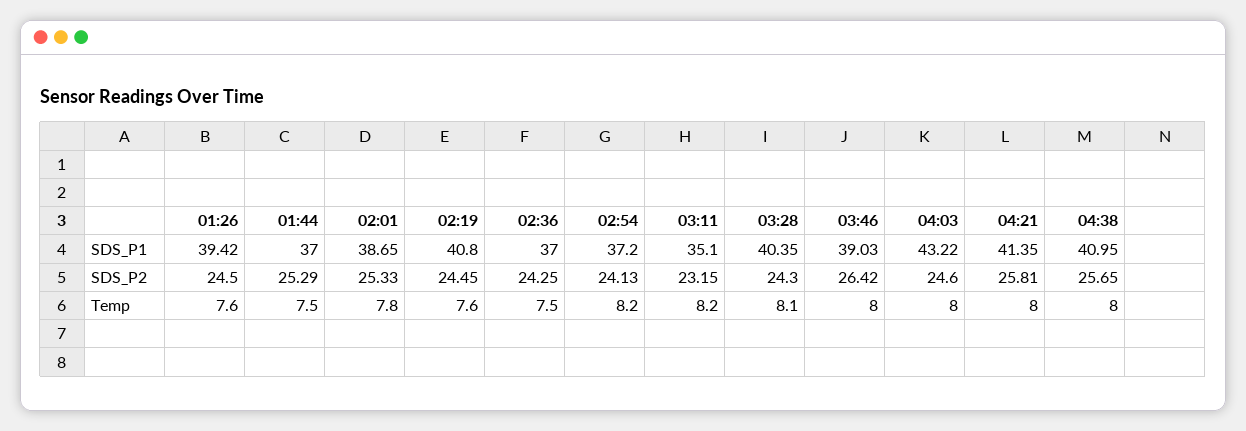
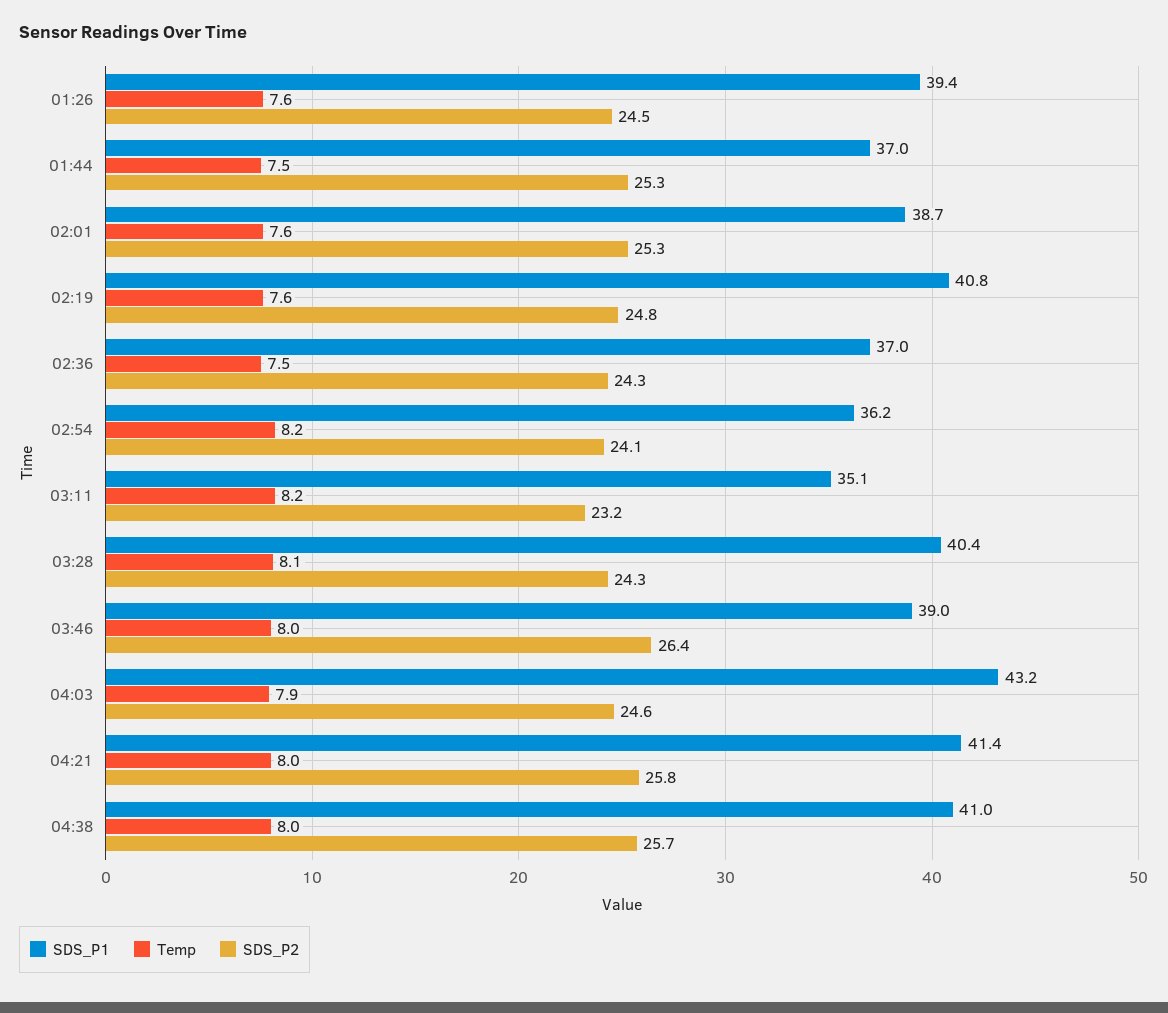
SDS_P1, 02:54: 37.2 -> 36.2
SDS_P2, 02:19: 24.45 -> 24.8
Temp, 02:01: 7.8 -> 7.6
Temp, 04:03: 8 -> 7.9

